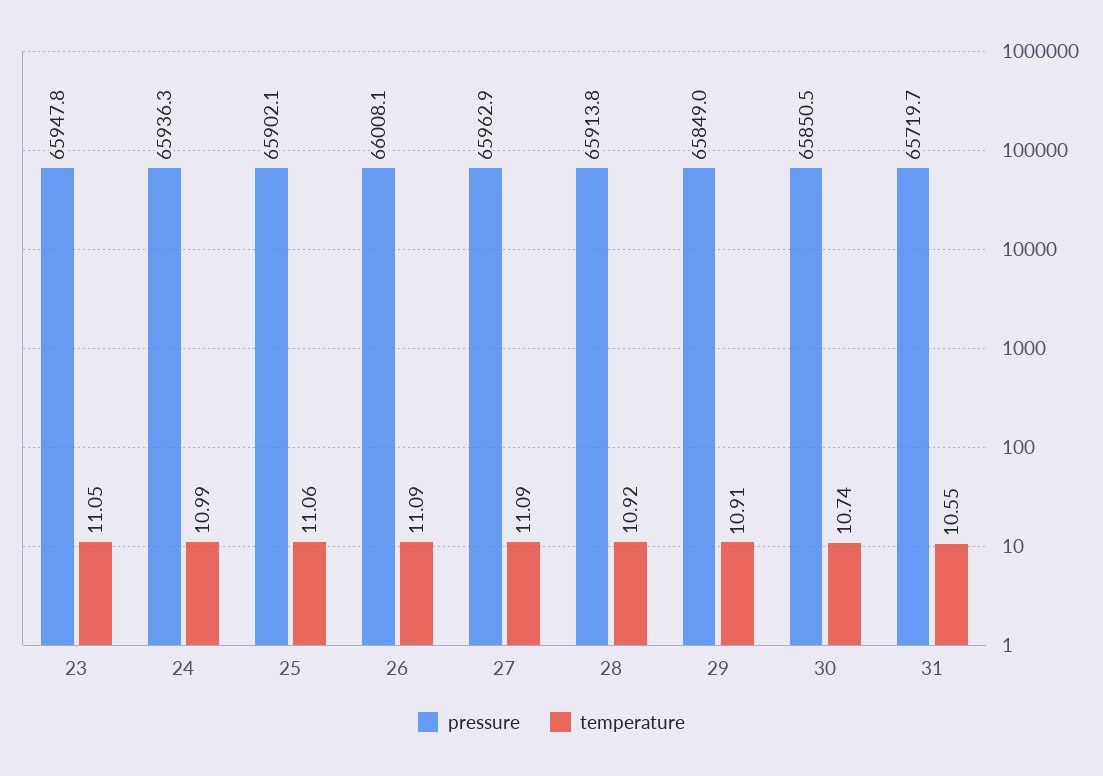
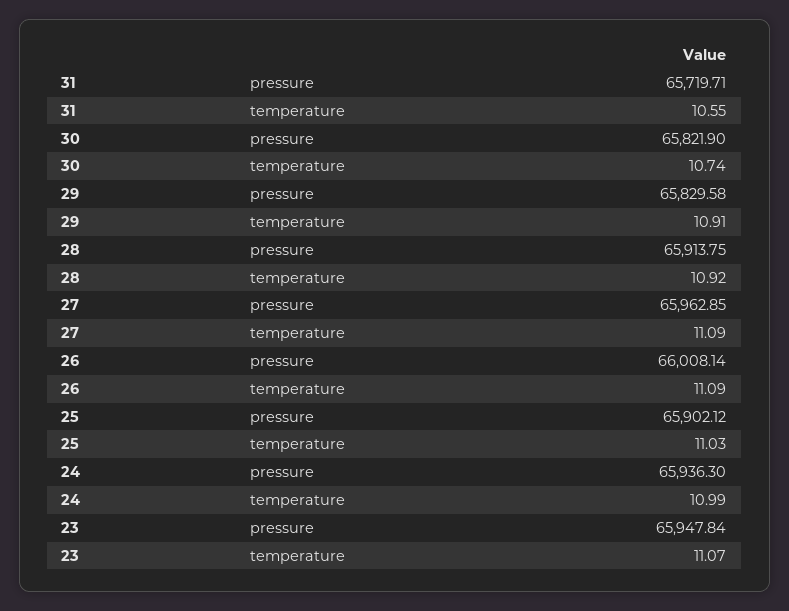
temperature, 23: 11.05 -> 11.07
temperature, 25: 11.06 -> 11.03
pressure, 29: 65849 -> 65829.58
pressure, 30: 65850.5 -> 65821.9

